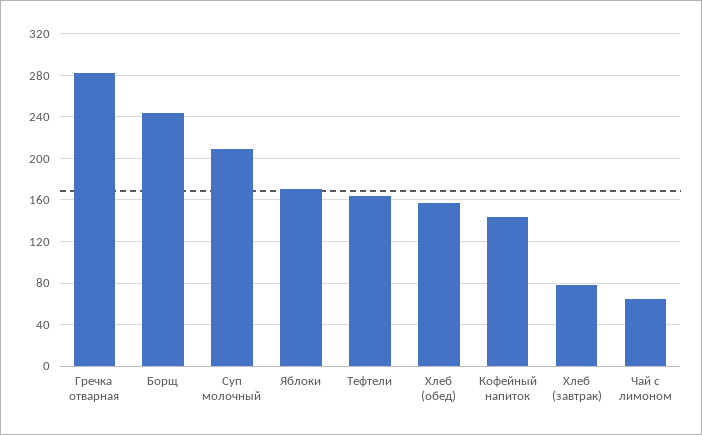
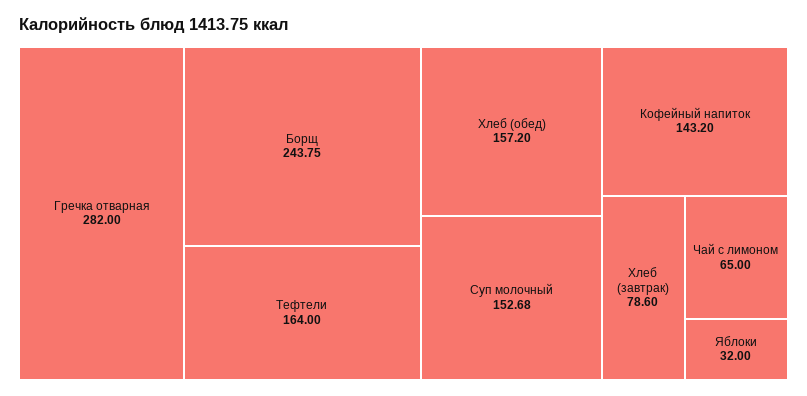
Суп молочный: 210 -> 152.68
Яблоки: 170 -> 32

